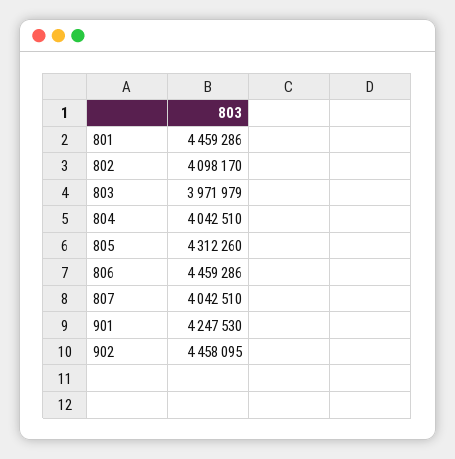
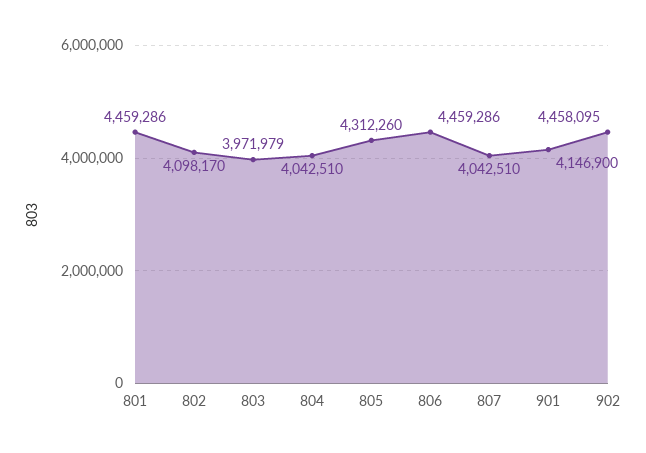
901: 4247530 -> 4146900

